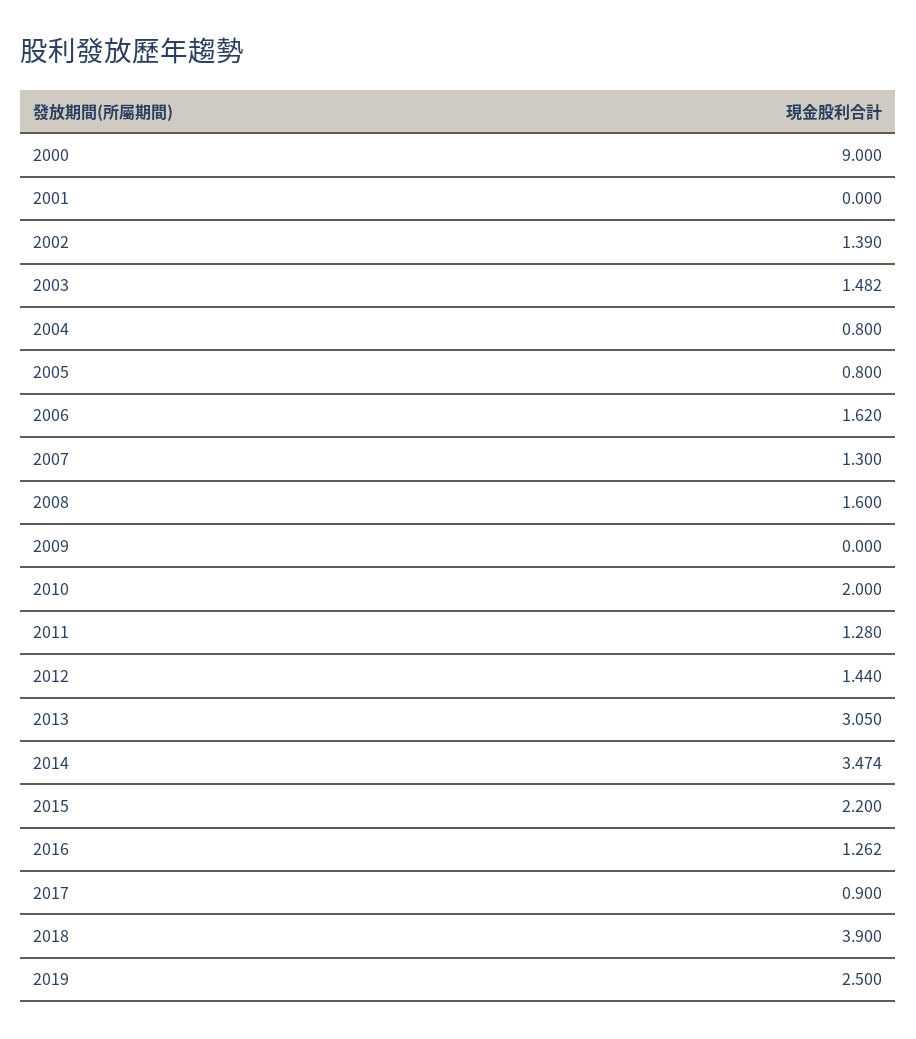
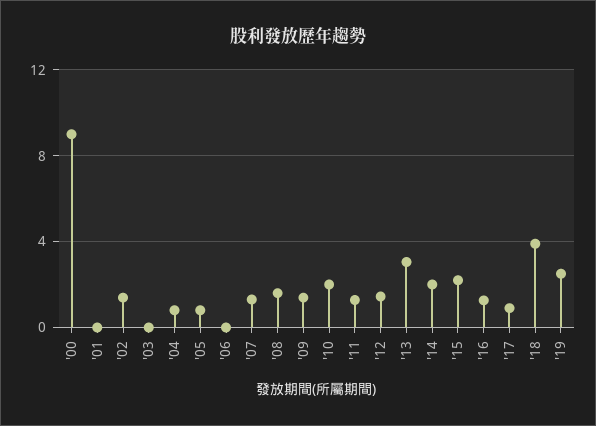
2003: 1.482 -> 0
2006: 1.62 -> 0
2009: 0 -> 1.5
2014: 3.474 -> 2

